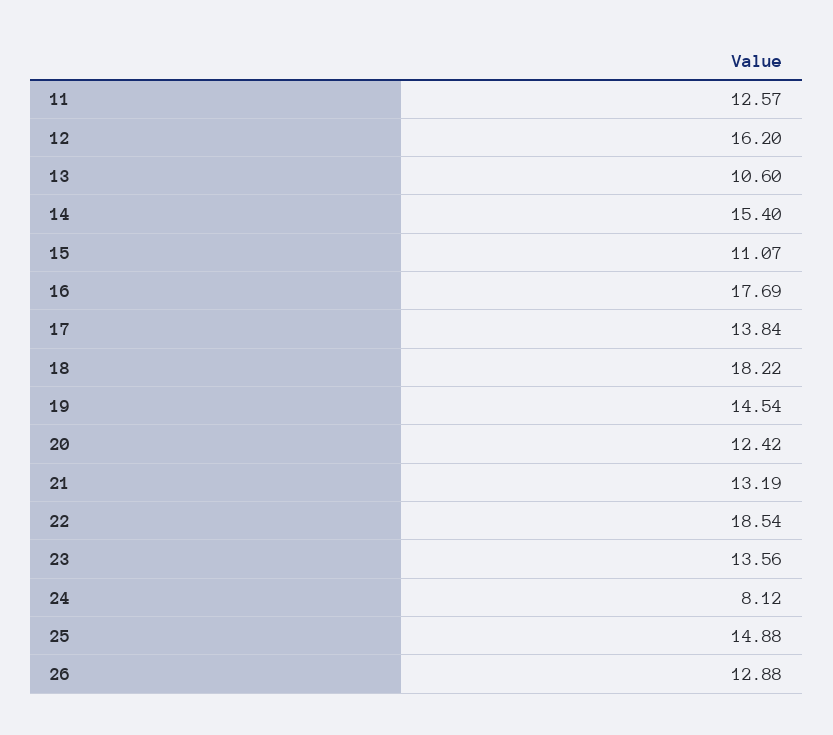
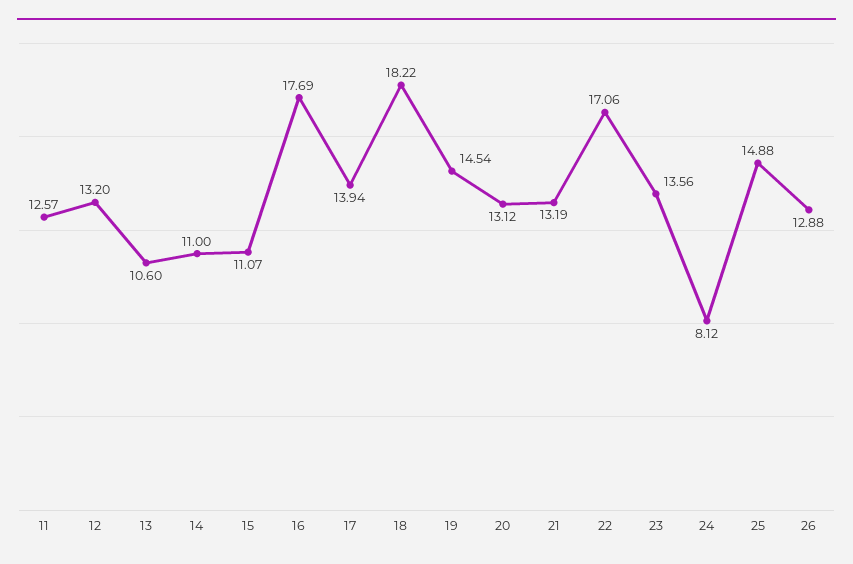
12: 16.2 -> 13.2
14: 15.4 -> 11
17: 13.84 -> 13.94
20: 12.42 -> 13.12
22: 18.54 -> 17.06

